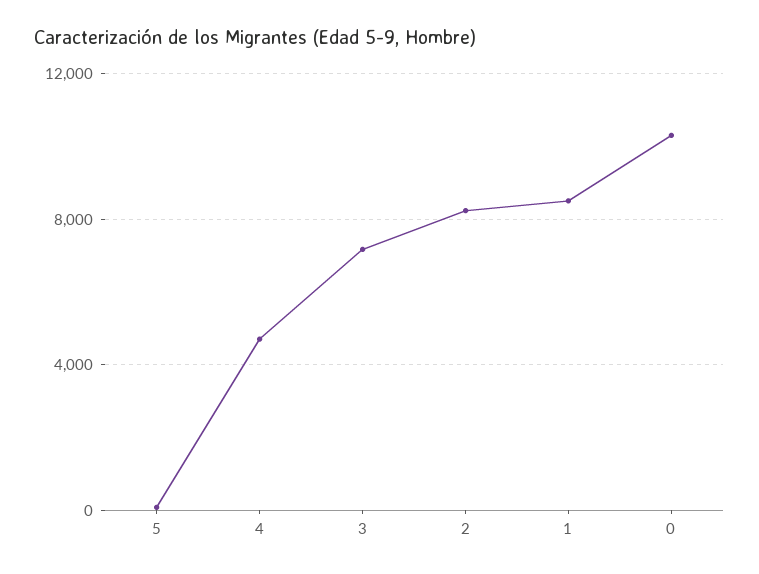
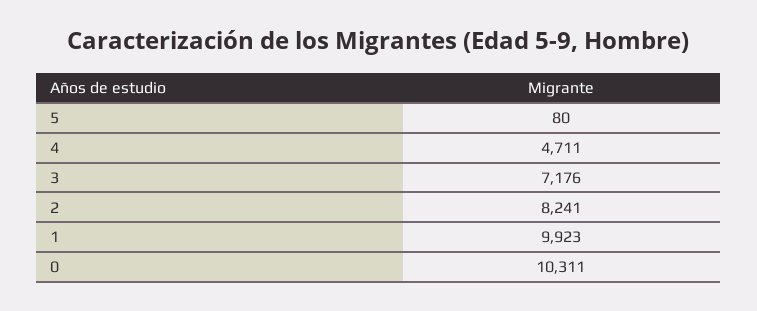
1: 8500 -> 9923

